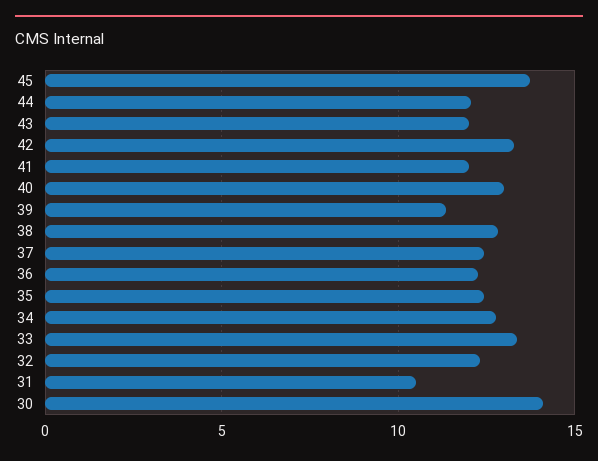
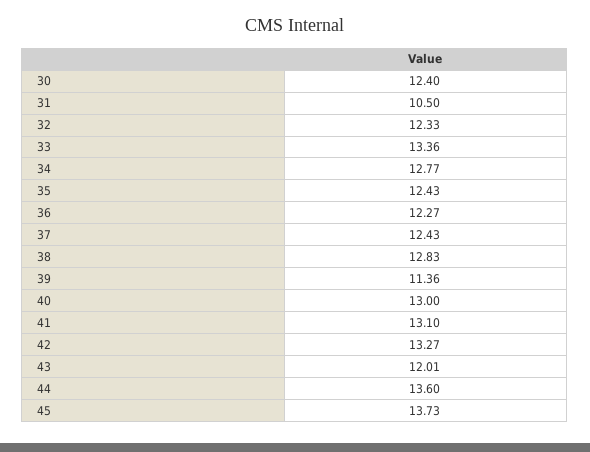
44: 12 -> 13.6
41: 12 -> 13.1
30: 14 -> 12.4

